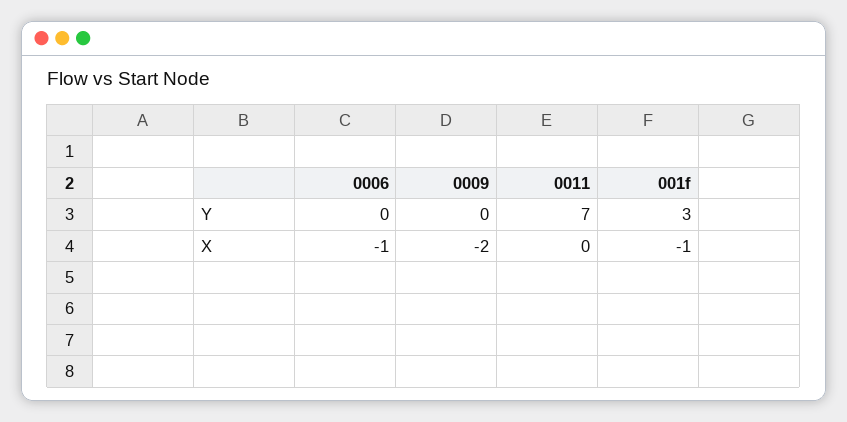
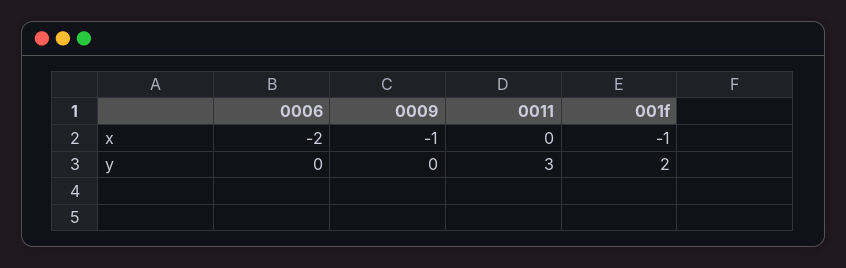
0011, Y: 7 -> 3
001f, Y: 3 -> 2
0006, X: -1 -> -2
0009, X: -2 -> -1

